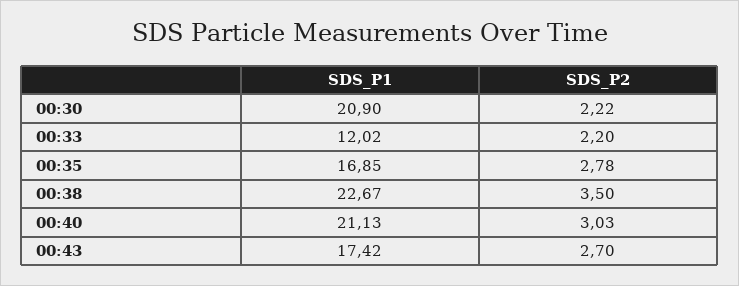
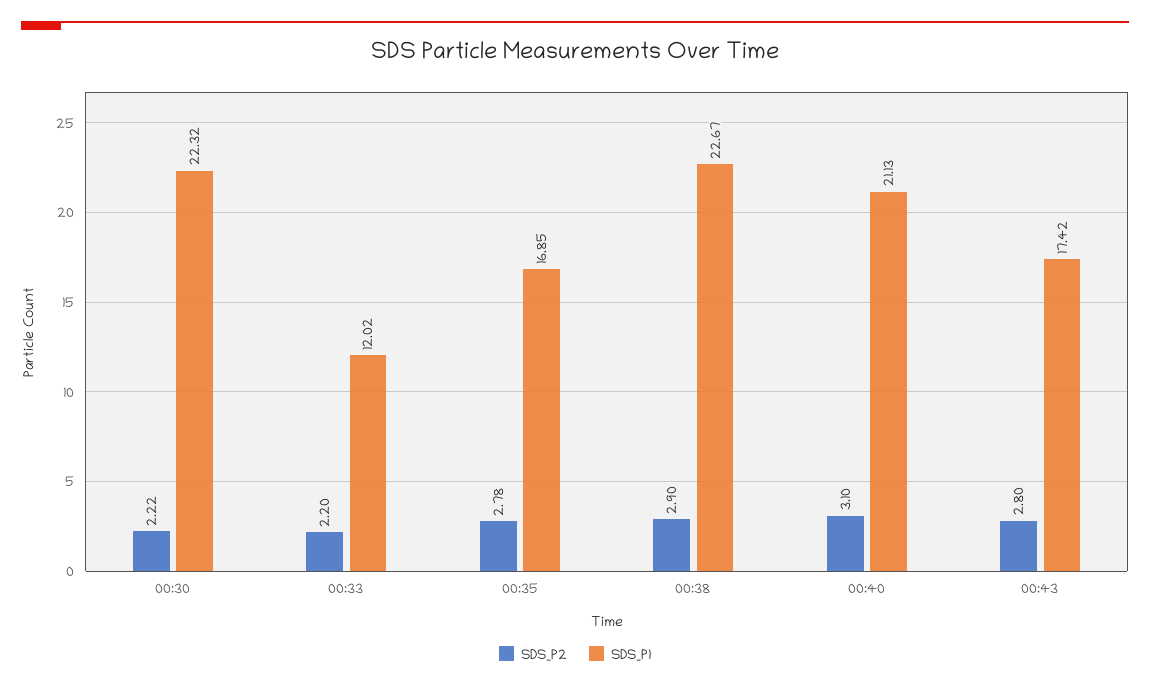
SDS_P1, 00:30: 20.9 -> 22.32
SDS_P2, 00:38: 3.5 -> 2.9
SDS_P2, 00:40: 3.03 -> 3.1
SDS_P2, 00:43: 2.7 -> 2.8

